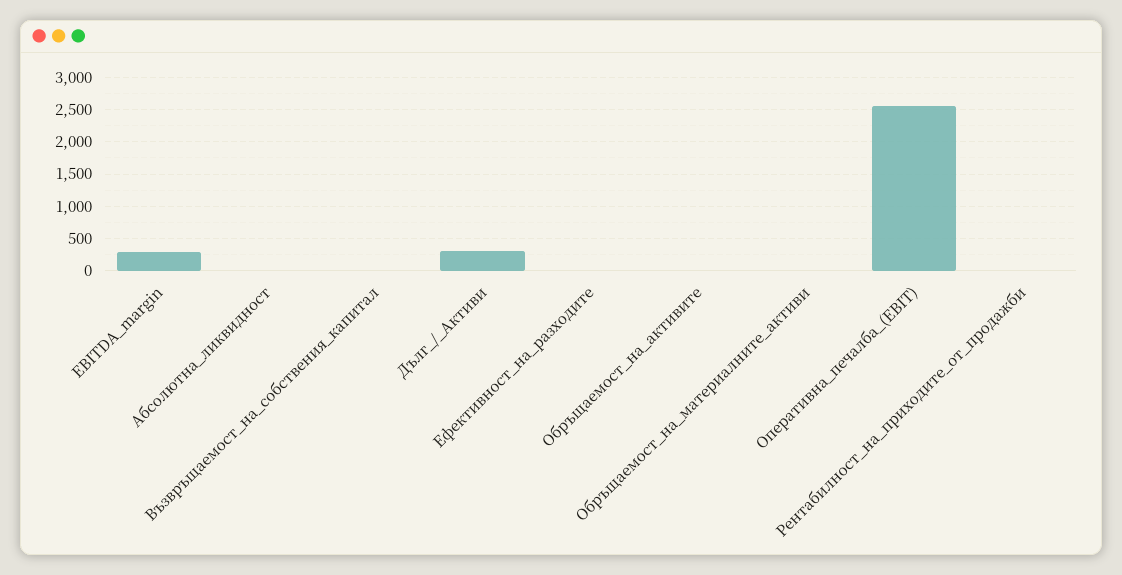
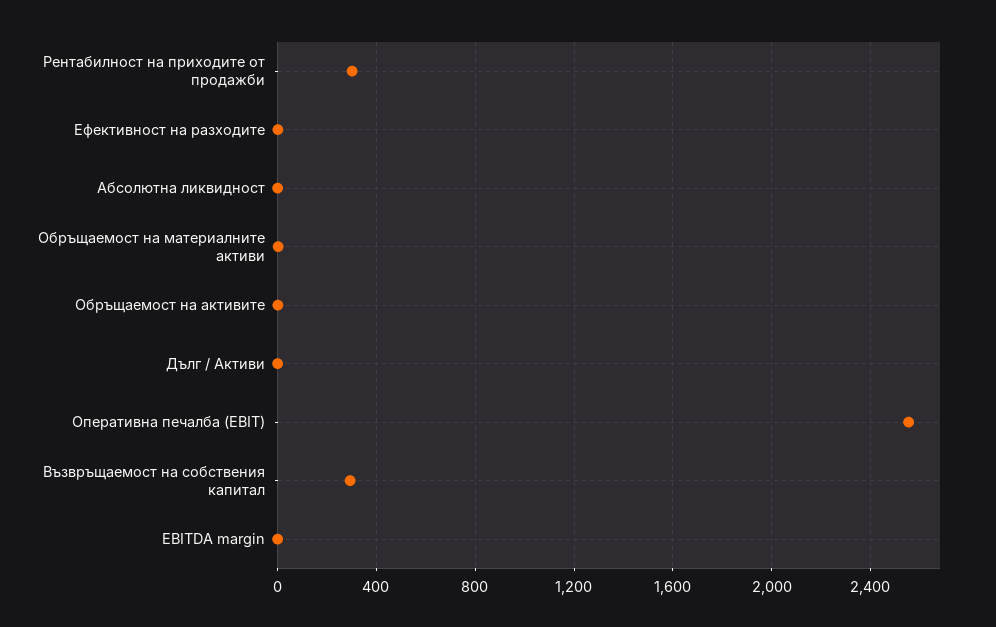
EBITDA_margin: 300 -> 0
Възвръщаемост_на_собствения_капитал: 0 -> 300
Дълг_/_Активи: 300 -> 0
Рентабилност_на_приходите_от_продажби: 0 -> 300

